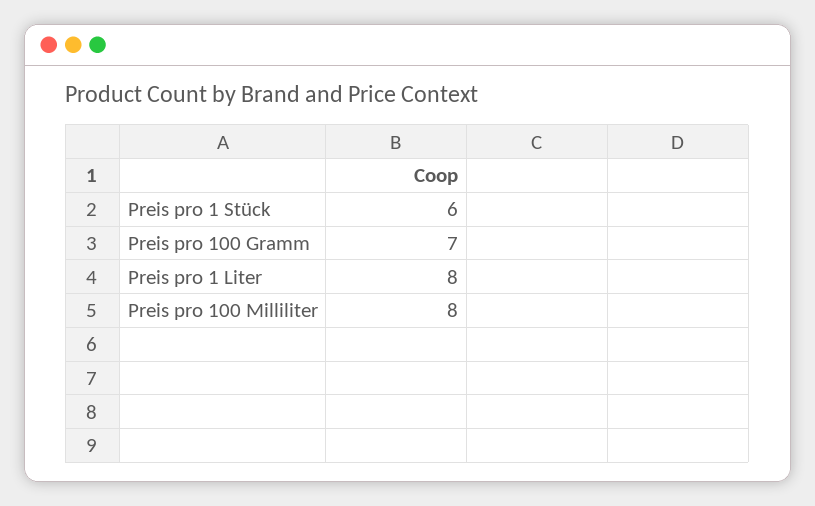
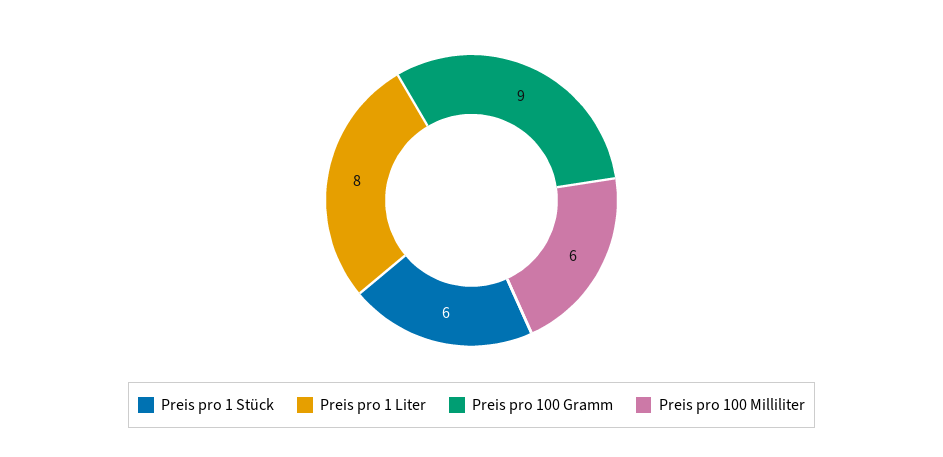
Preis pro 100 Gramm: 7 -> 9
Preis pro 100 Milliliter: 8 -> 6

